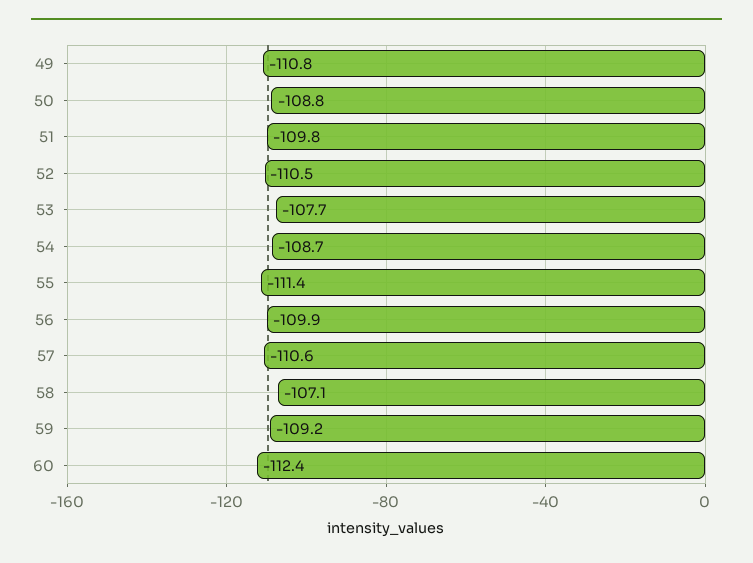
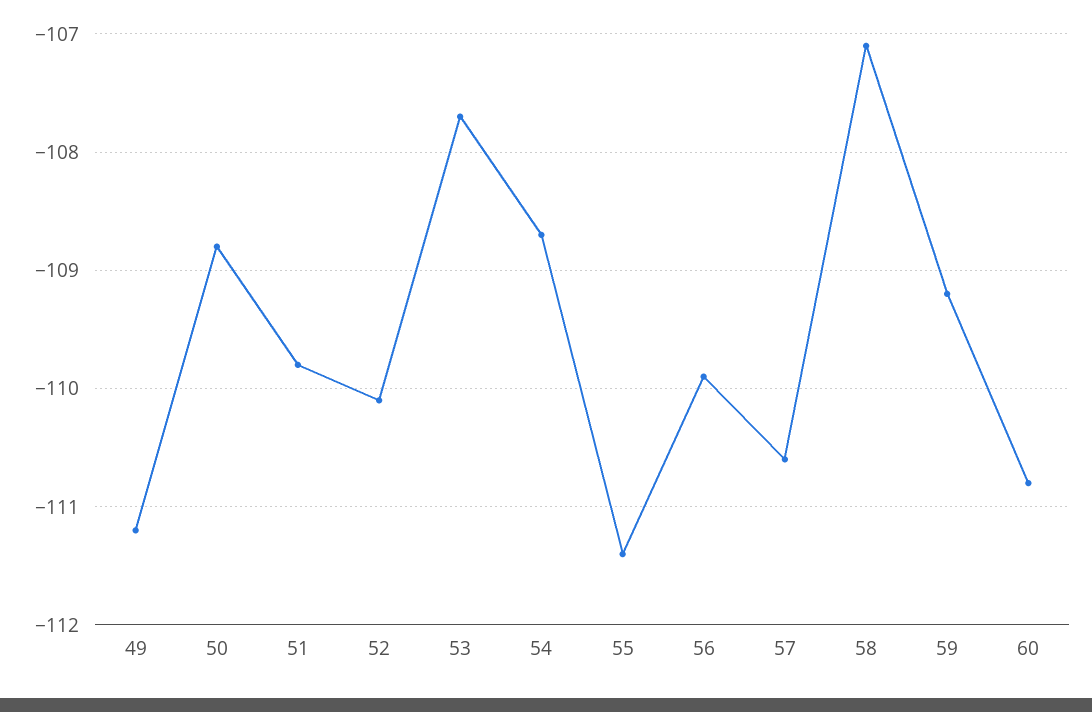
49: -110.8 -> -111.2
52: -110.5 -> -110.1
60: -112.4 -> -110.8

